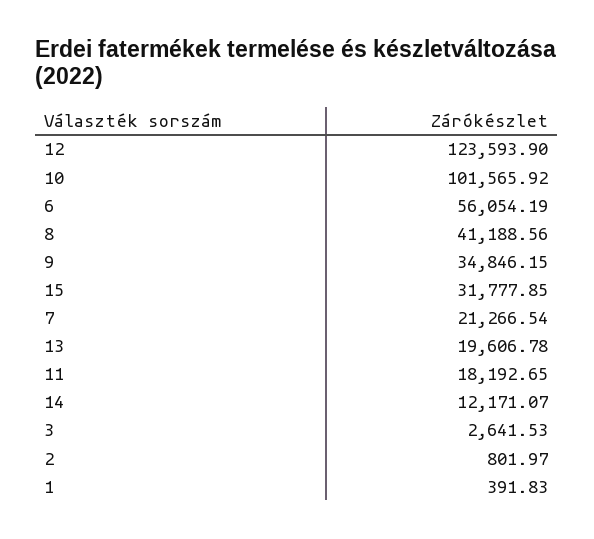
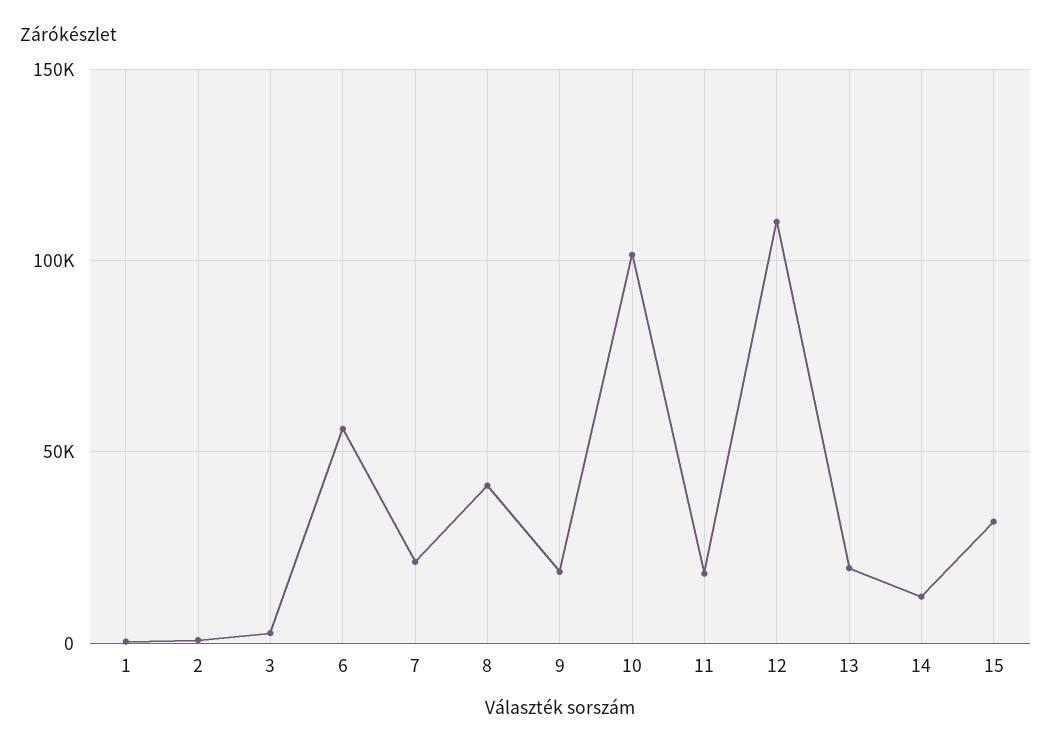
12: 123593.9 -> 110000
9: 34846.15 -> 20000

